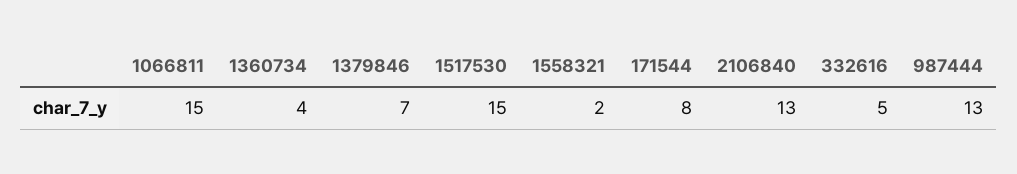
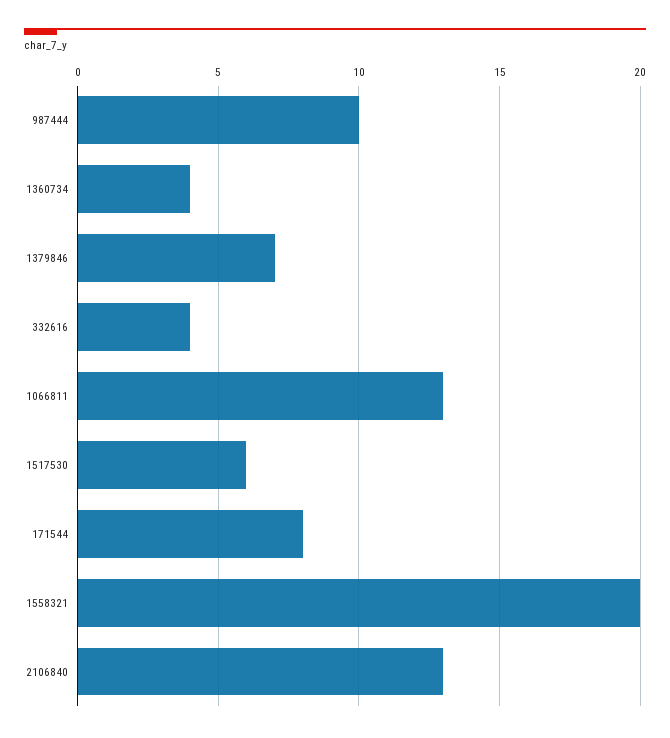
1066811: 15 -> 13
1517530: 15 -> 6
1558321: 2 -> 20
332616: 5 -> 4
987444: 13 -> 10

